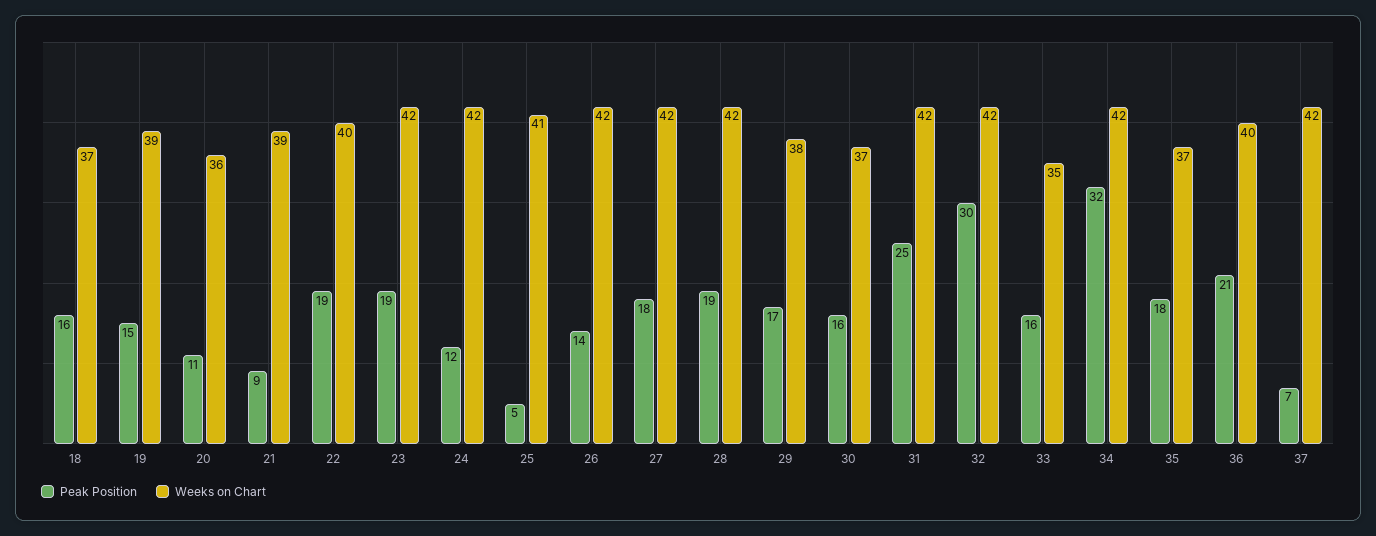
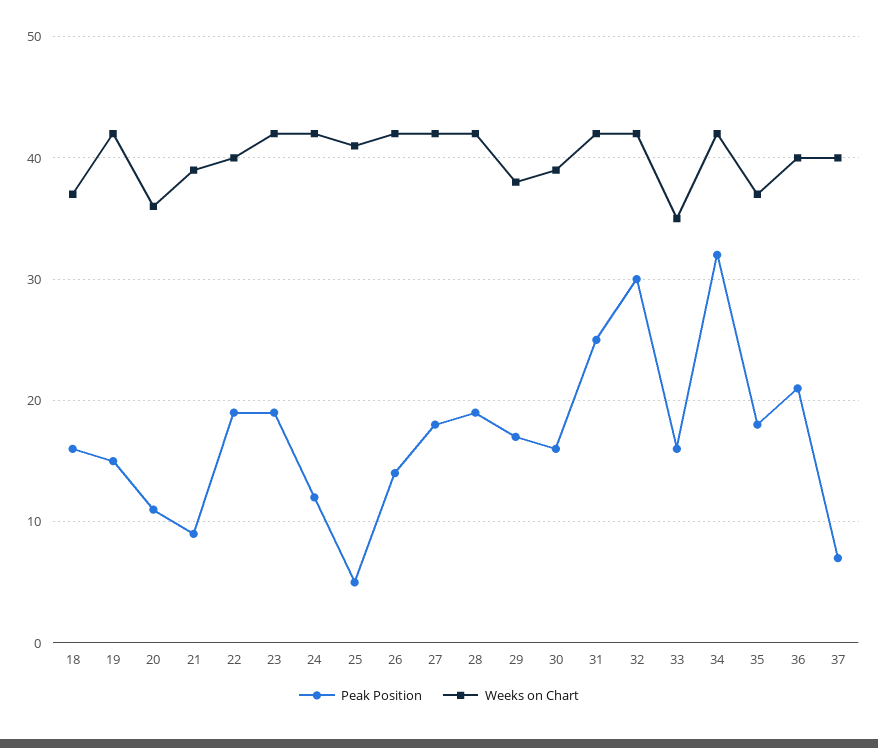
Weeks on Chart, 19: 39 -> 42
Weeks on Chart, 30: 37 -> 39
Weeks on Chart, 37: 42 -> 40

